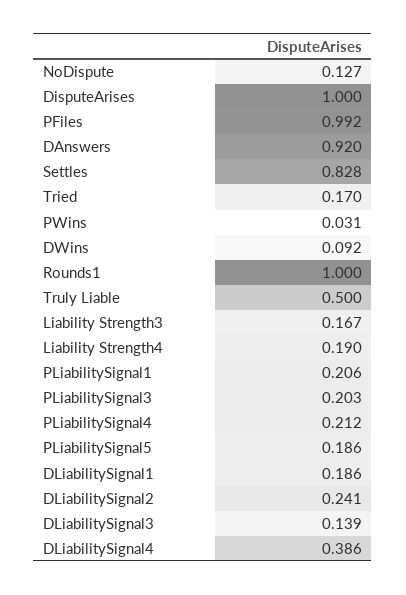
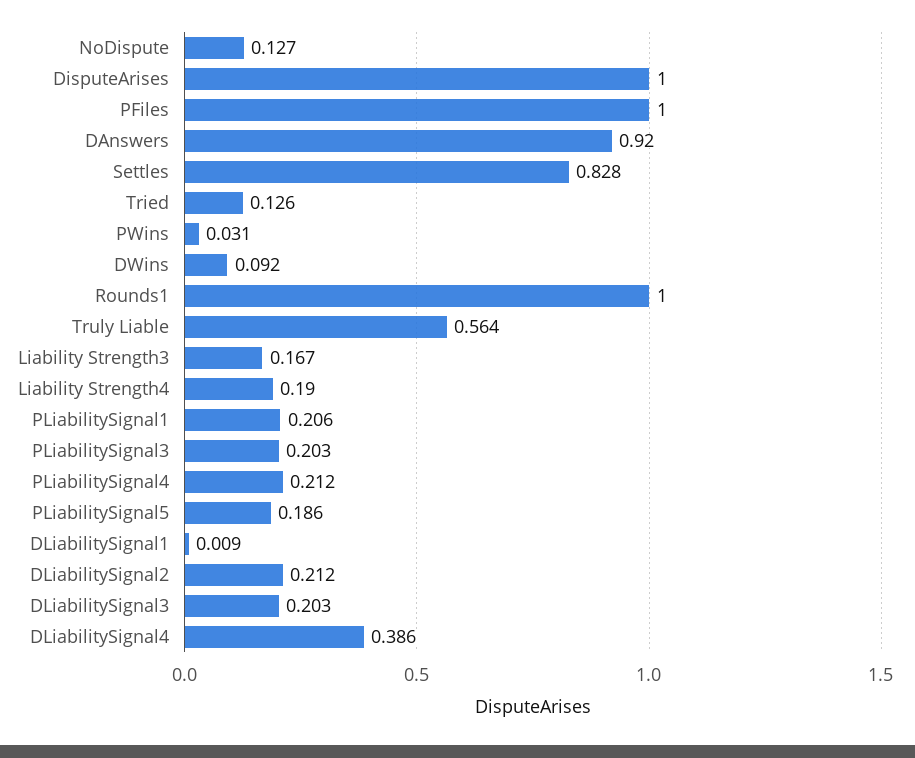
PFiles: 0.992 -> 1
Tried: 0.17 -> 0.126
Truly Liable: 0.5 -> 0.564
DLiabilitySignal1: 0.186 -> 0.009
DLiabilitySignal2: 0.241 -> 0.212
DLiabilitySignal3: 0.139 -> 0.203

